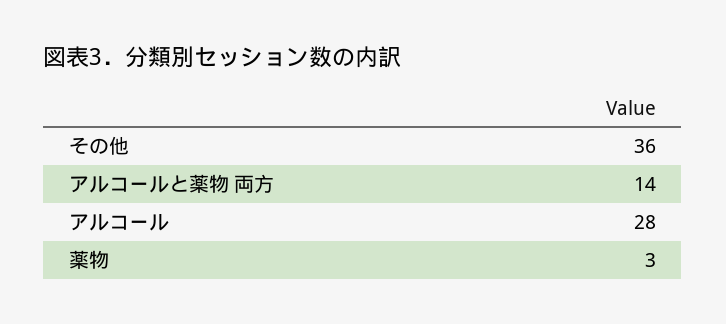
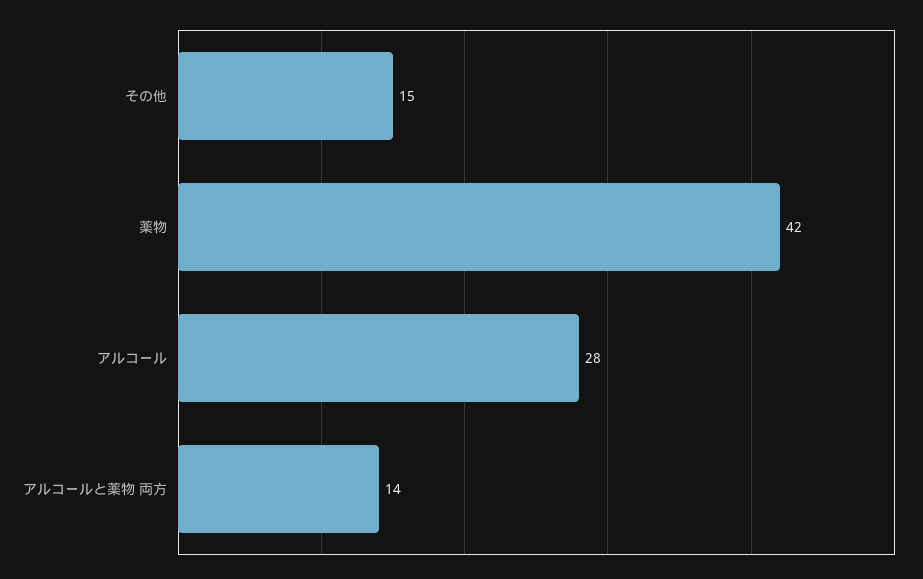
その他: 36 -> 15
薬物: 3 -> 42

